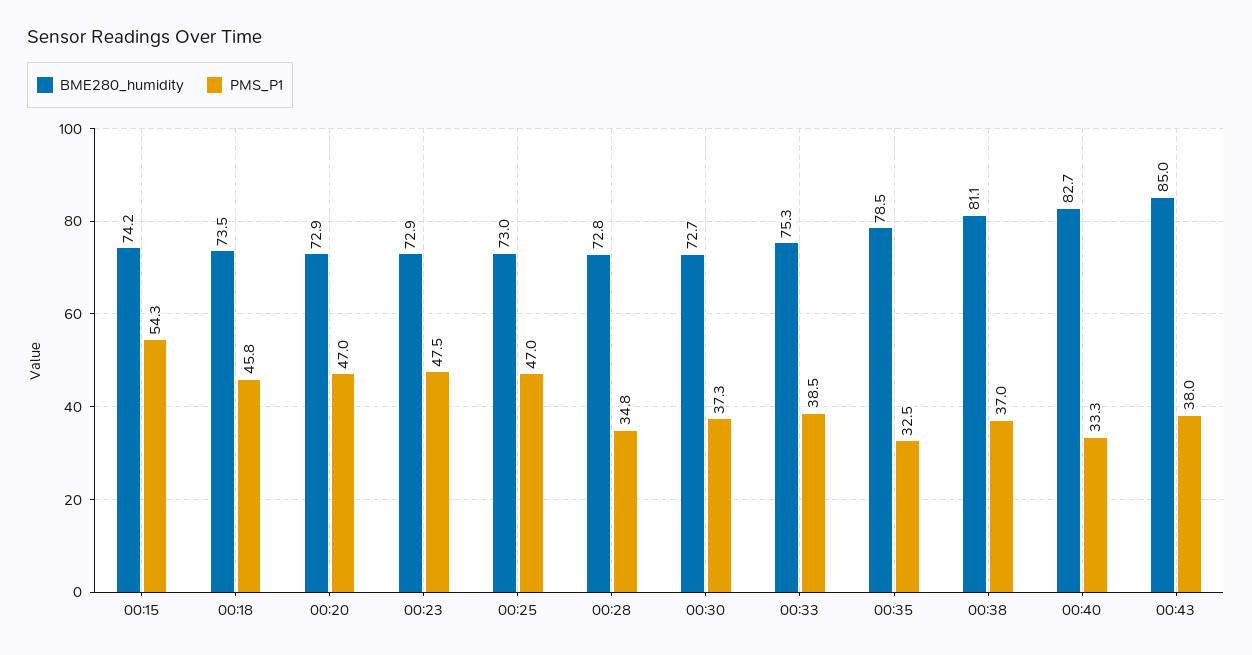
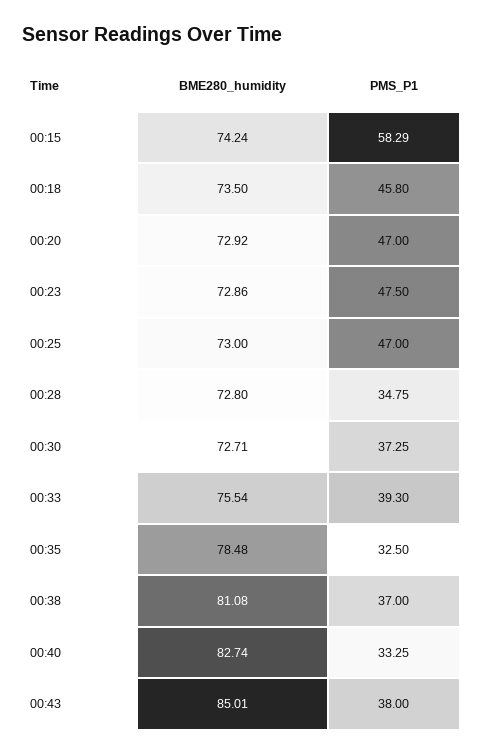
PMS_P1, 00:15: 54.3 -> 58.29
BME280_humidity, 00:33: 75.3 -> 75.54
PMS_P1, 00:33: 38.5 -> 39.3

